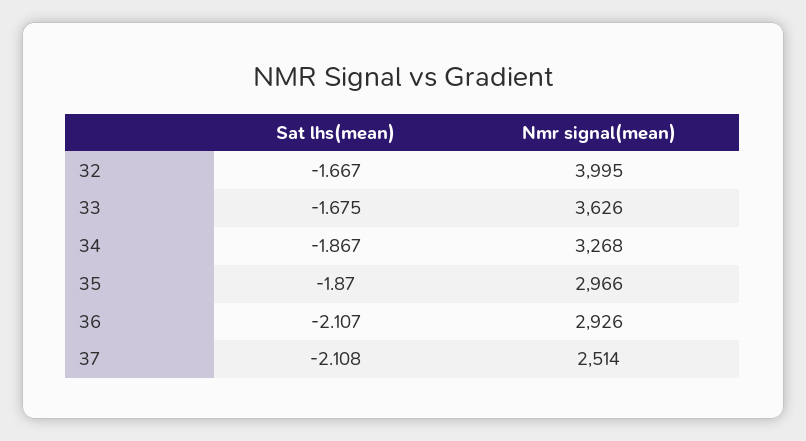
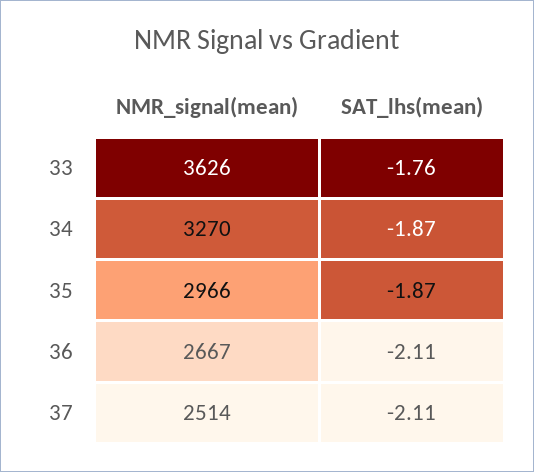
Sat lhs(mean), 32: -1.667 -> none
Nmr signal(mean), 32: 3995 -> none
Sat lhs(mean), 33: -1.675 -> -1.76
Nmr signal(mean), 34: 3268 -> 3270
Nmr signal(mean), 36: 2926 -> 2667

